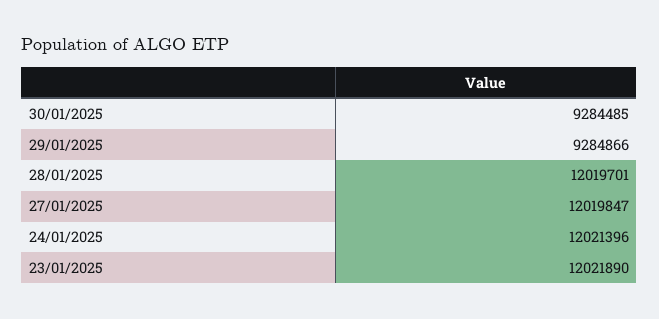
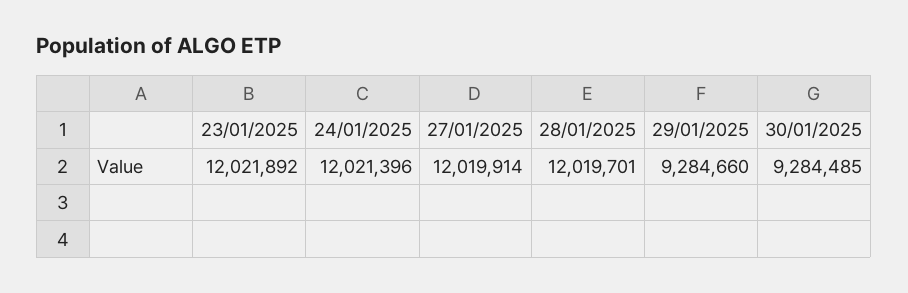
29/01/2025: 9284866 -> 9284660
27/01/2025: 12019847 -> 12019914
23/01/2025: 12021890 -> 12021892

